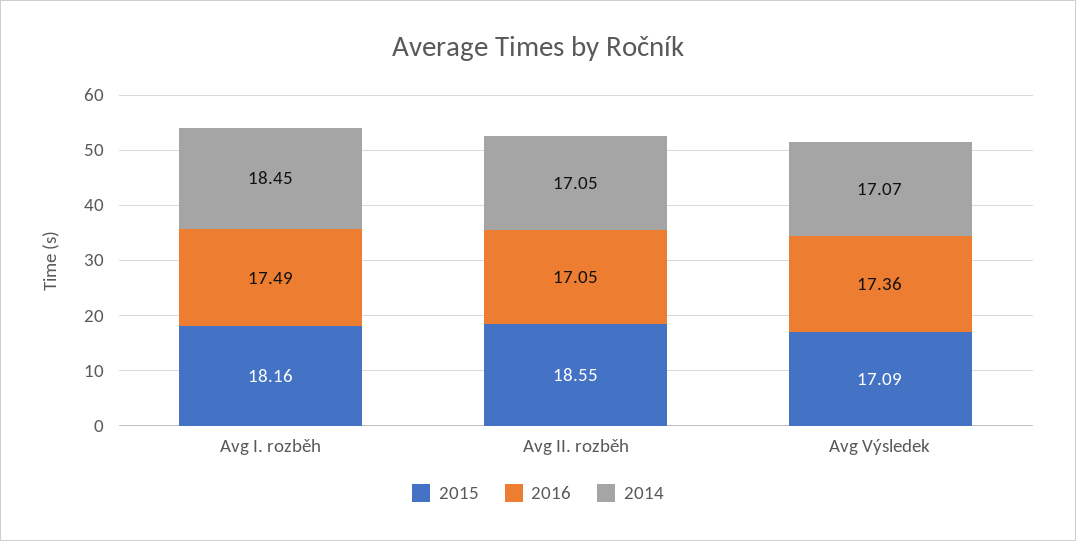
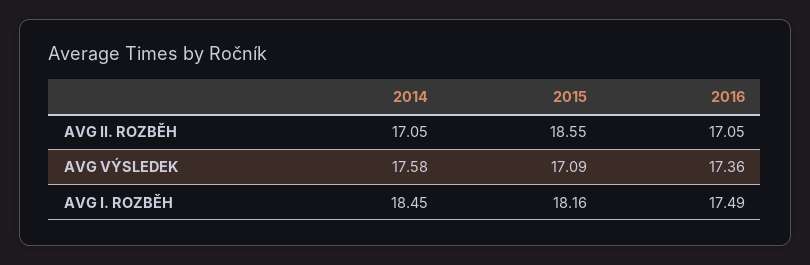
2014, Avg Výsledek: 17.07 -> 17.58

